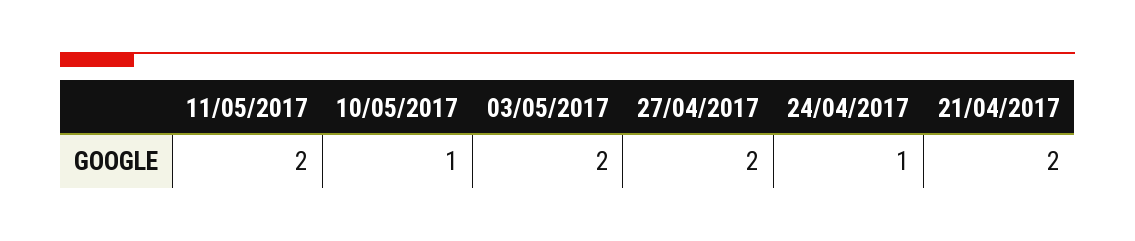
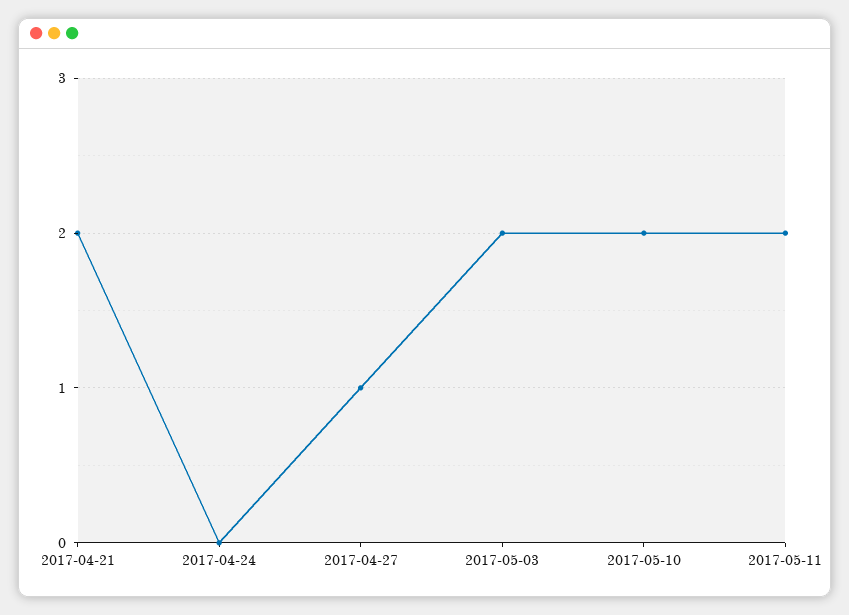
10/05/2017: 1 -> 2
27/04/2017: 2 -> 1
24/04/2017: 1 -> 0

